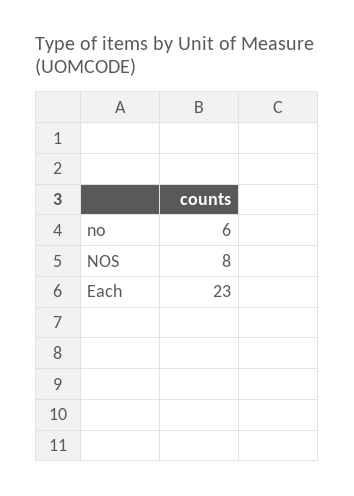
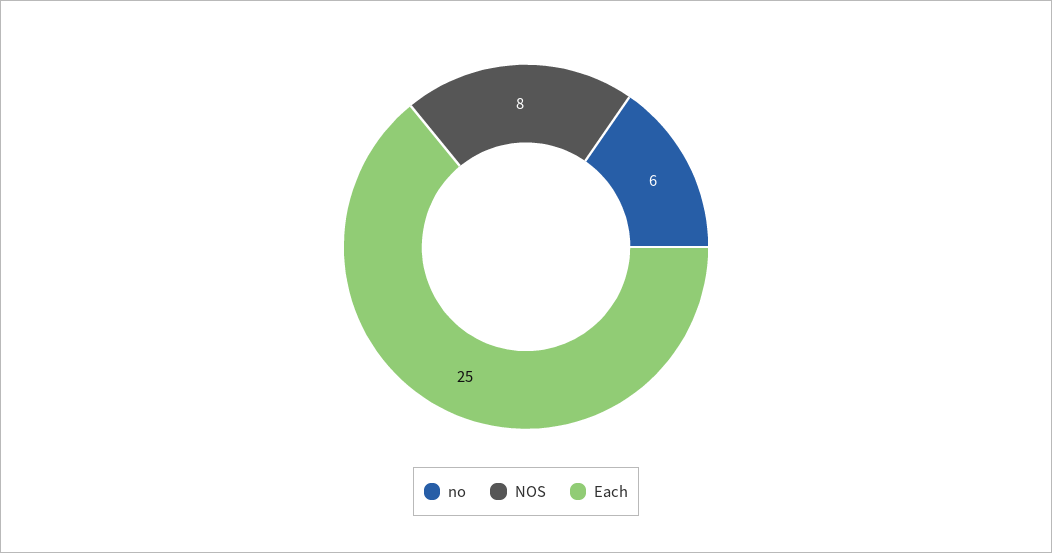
Each: 23 -> 25

